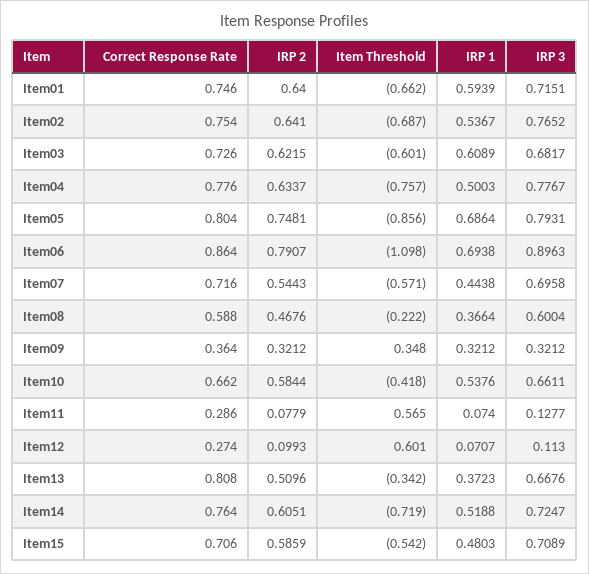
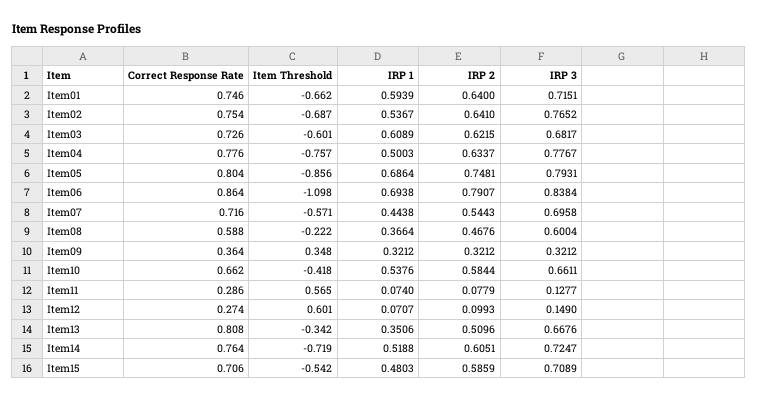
IRP 3, Item06: 0.8963 -> 0.8384
IRP 3, Item12: 0.113 -> 0.149
IRP 1, Item13: 0.3723 -> 0.3506

